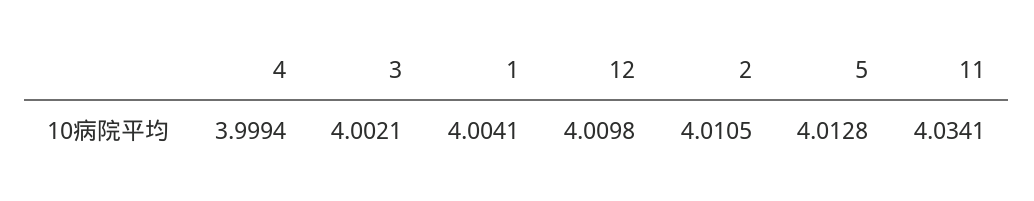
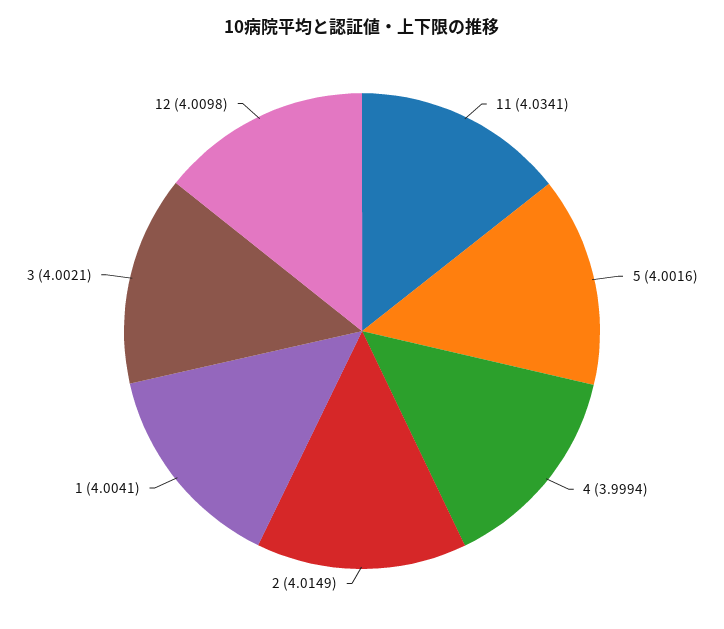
2: 4.0105 -> 4.0149
5: 4.0128 -> 4.0016

